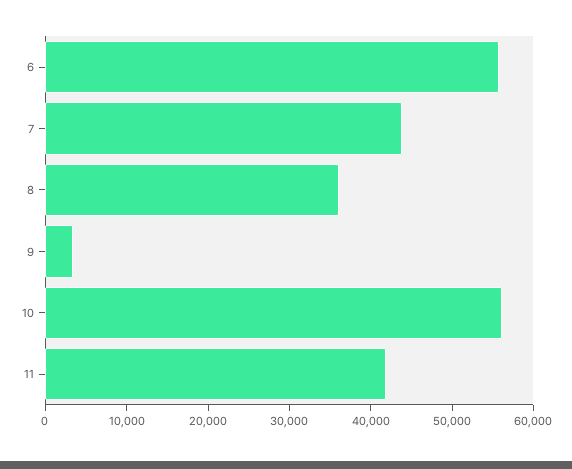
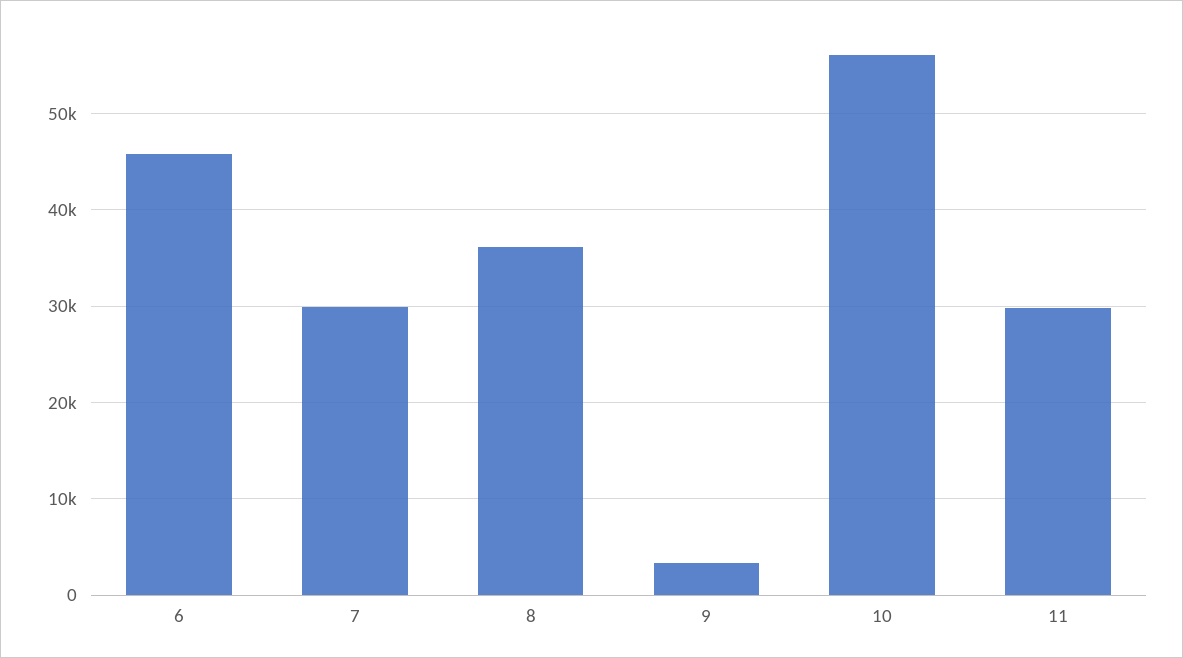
6: 56000 -> 46000
7: 44000 -> 30000
11: 42000 -> 30000

